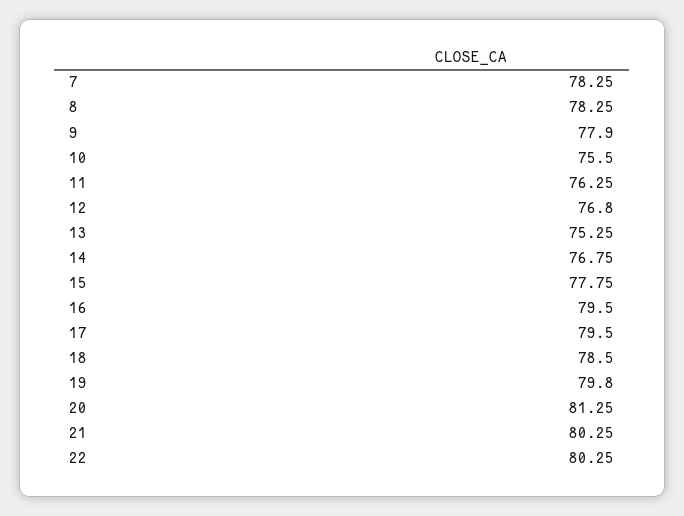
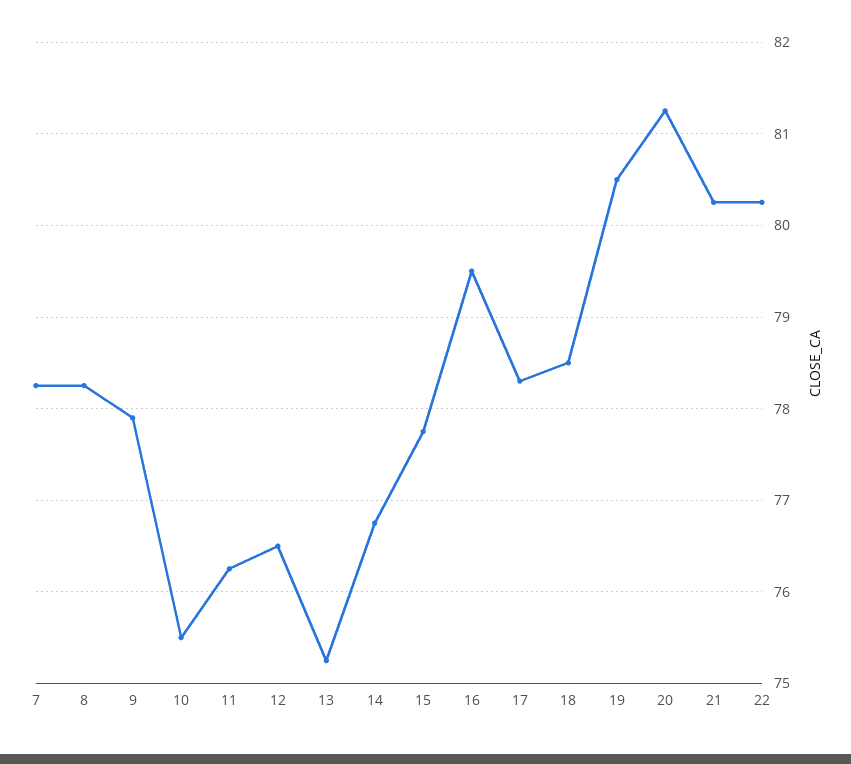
12: 76.8 -> 76.5
17: 79.5 -> 78.3
19: 79.8 -> 80.5

